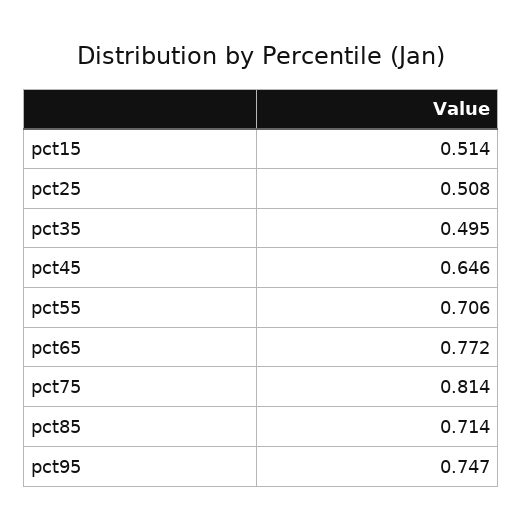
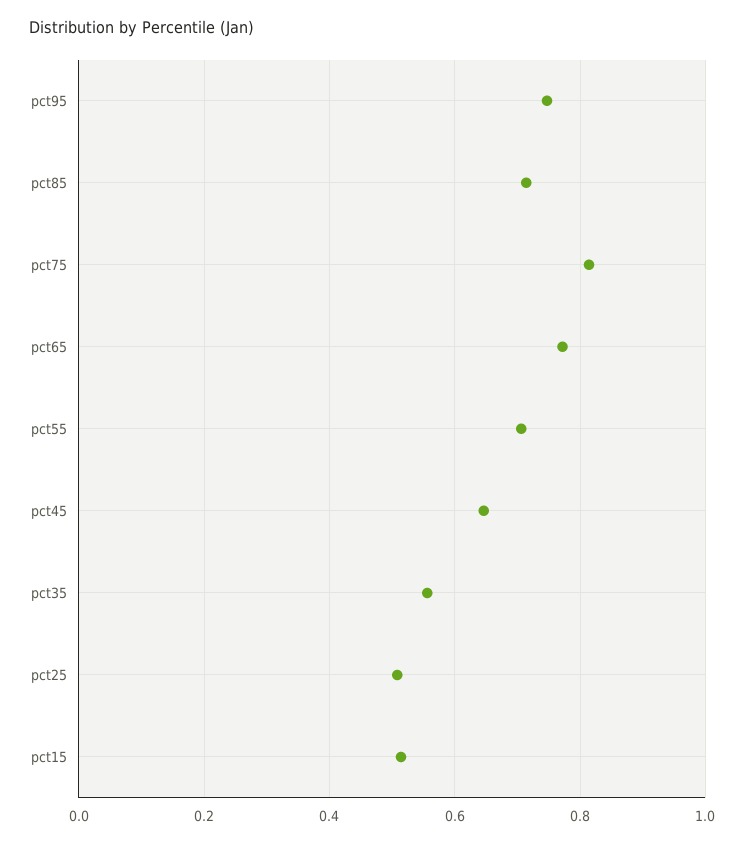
pct35: 0.495 -> 0.56

